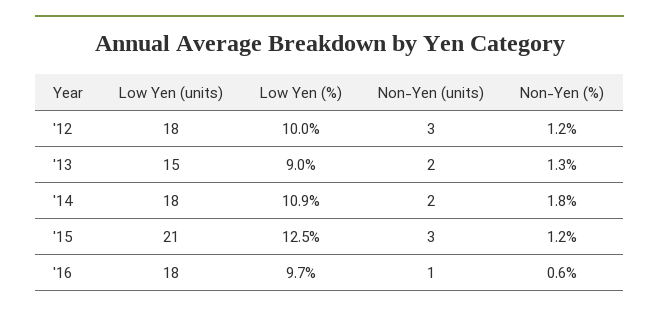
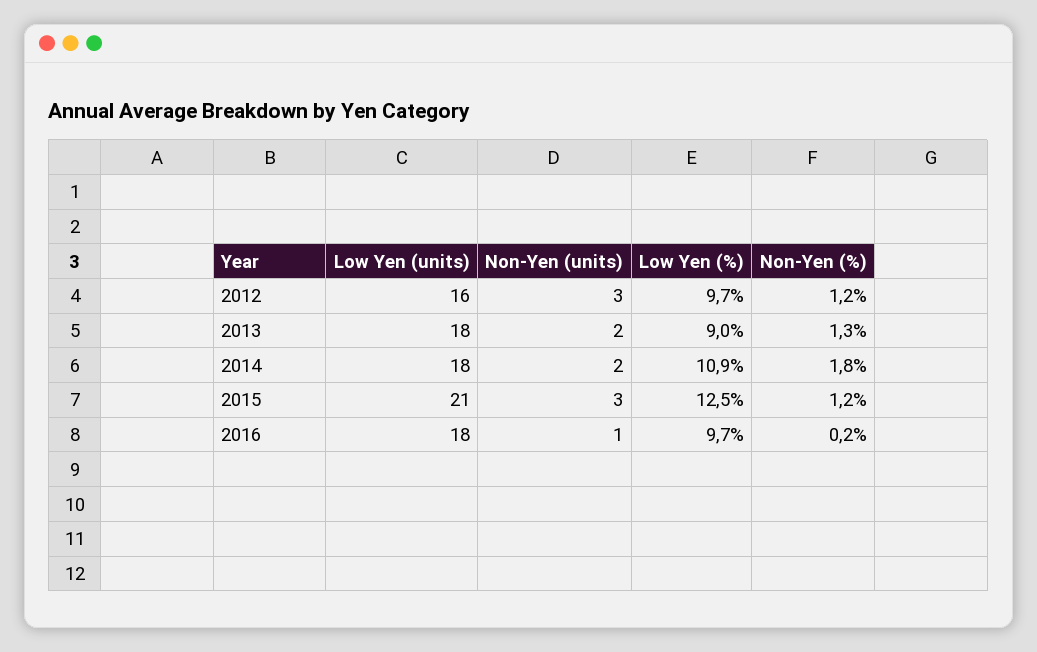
Low Yen (units), '12: 18 -> 16
Low Yen (%), '12: 10 -> 9.7
Low Yen (units), '13: 15 -> 18
Non-Yen (%), '16: 0.6 -> 0.2

